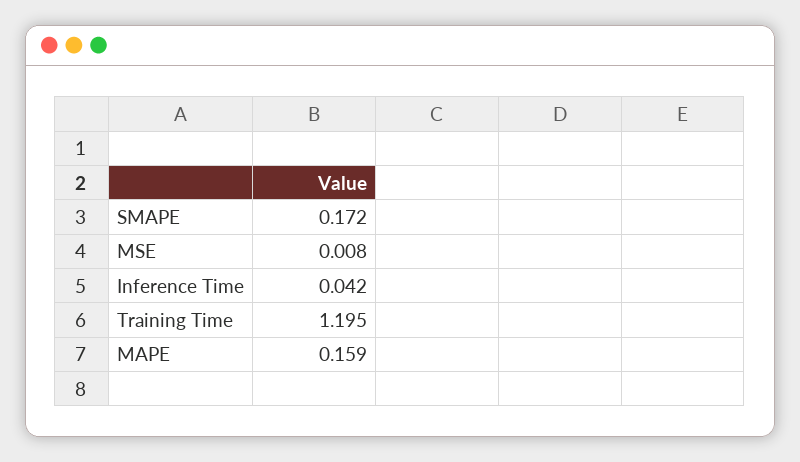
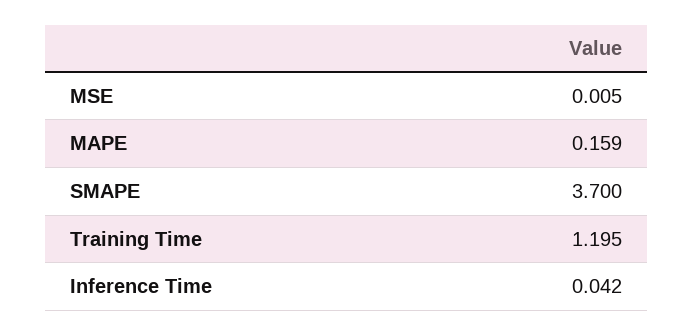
SMAPE: 0.172 -> 3.7
MSE: 0.008 -> 0.005

